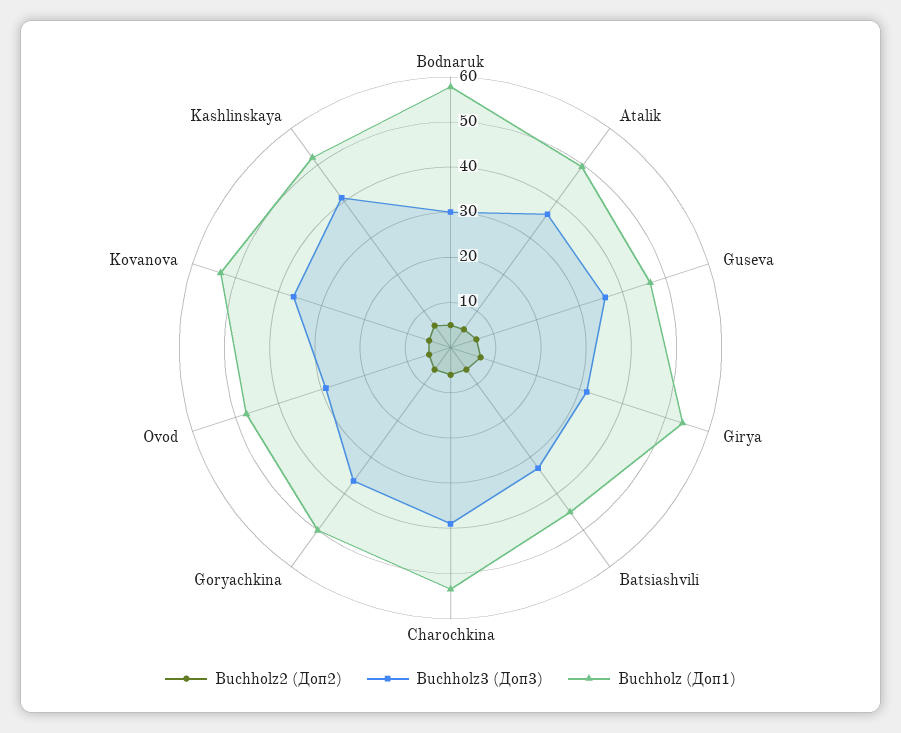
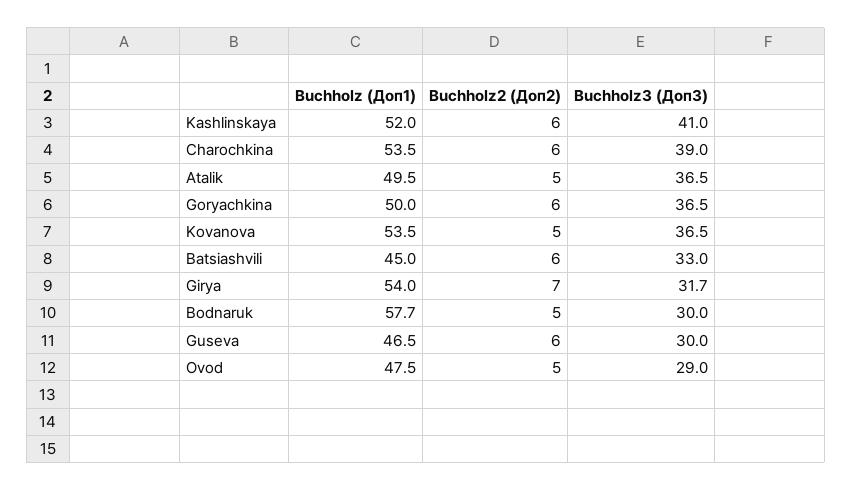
Buchholz3 (Доп3), Guseva: 36 -> 30

